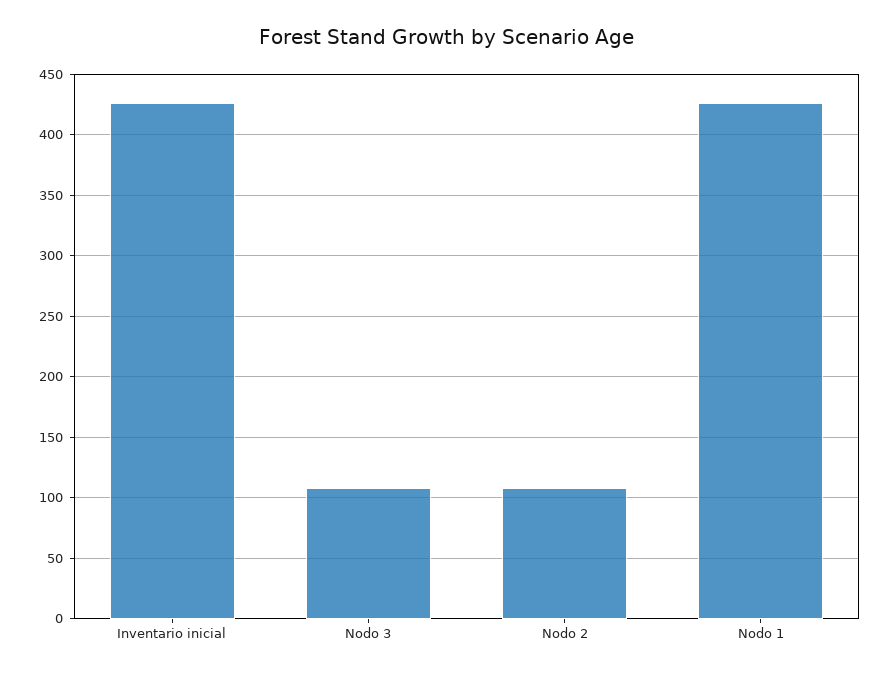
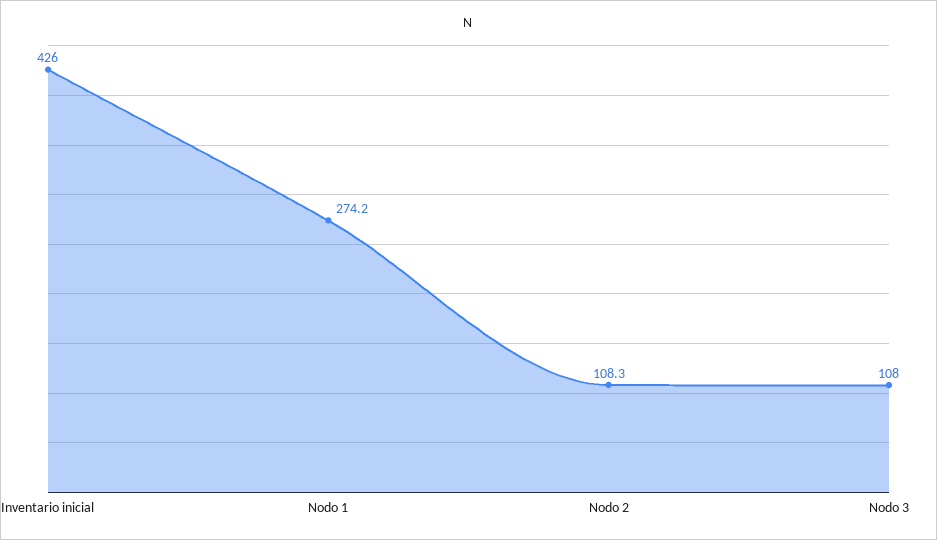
Nodo 1: 425 -> 274.2

